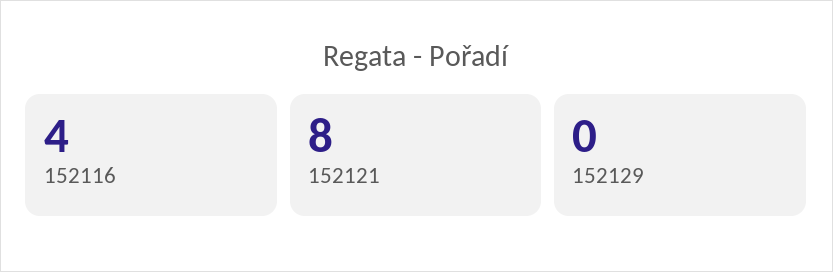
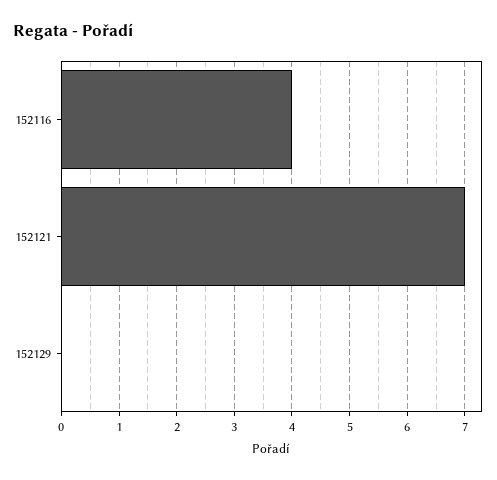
152121: 8 -> 7

